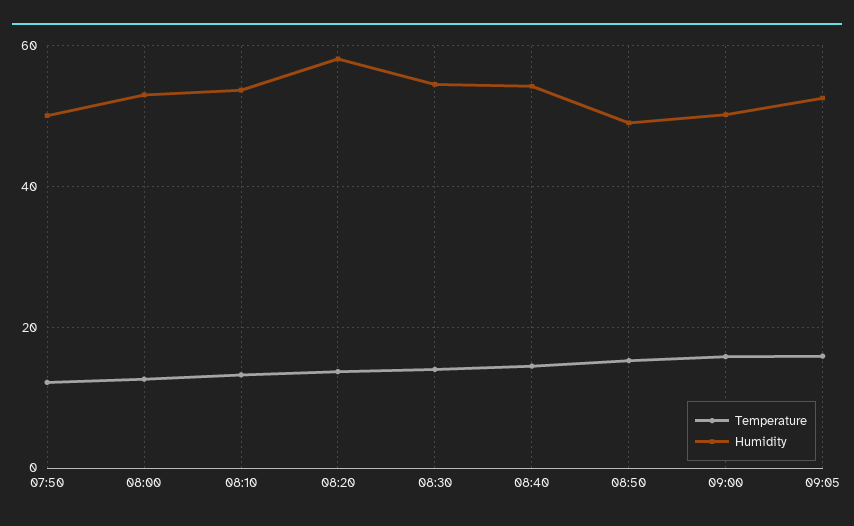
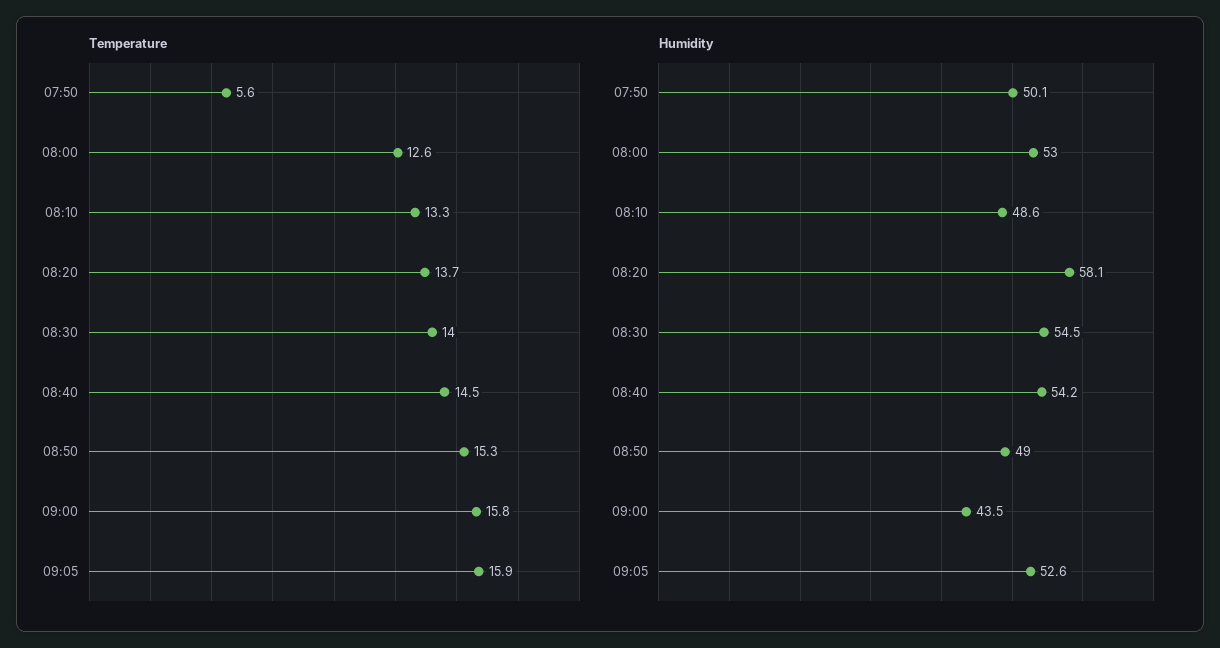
Temperature, 07:50: 12 -> 5.6
Humidity, 08:10: 54 -> 48.6
Humidity, 09:00: 50 -> 43.5

